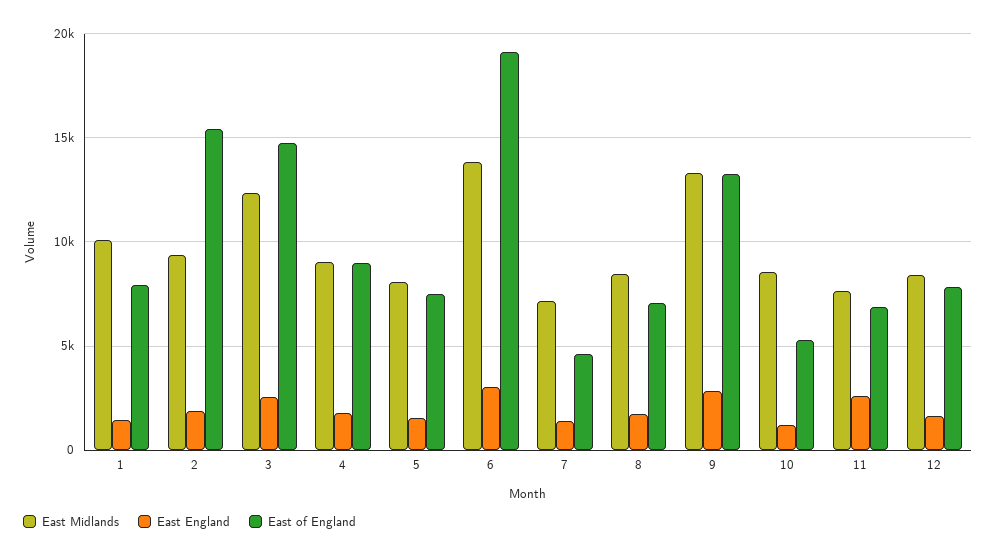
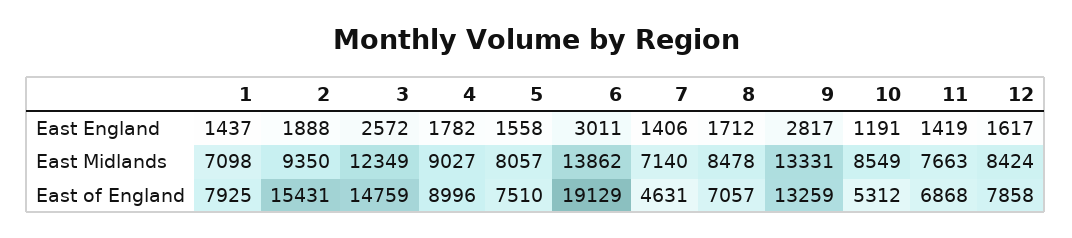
East Midlands, 1: 10000 -> 7098
East England, 11: 2500 -> 1419

